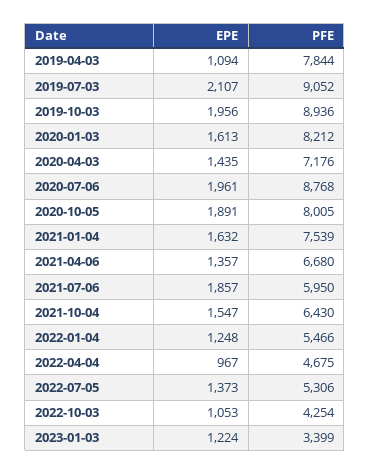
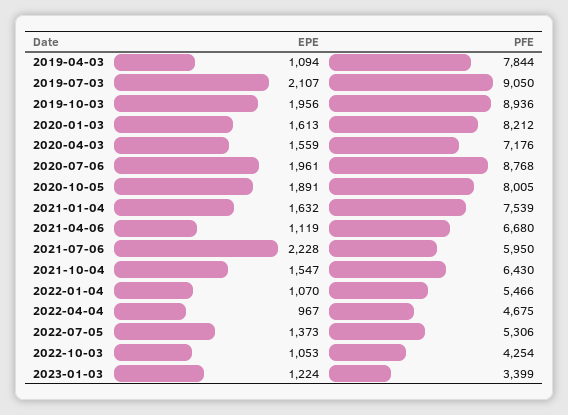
PFE, 2019-07-03: 9052 -> 9050
EPE, 2020-04-03: 1435 -> 1559
EPE, 2021-04-06: 1357 -> 1119
EPE, 2021-07-06: 1857 -> 2228
EPE, 2022-01-04: 1248 -> 1070

